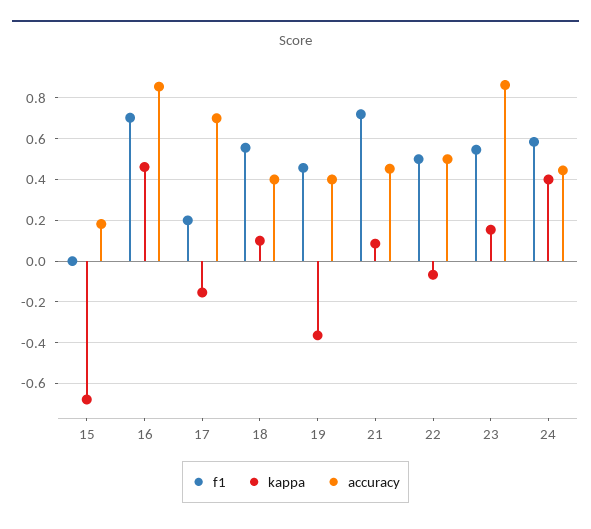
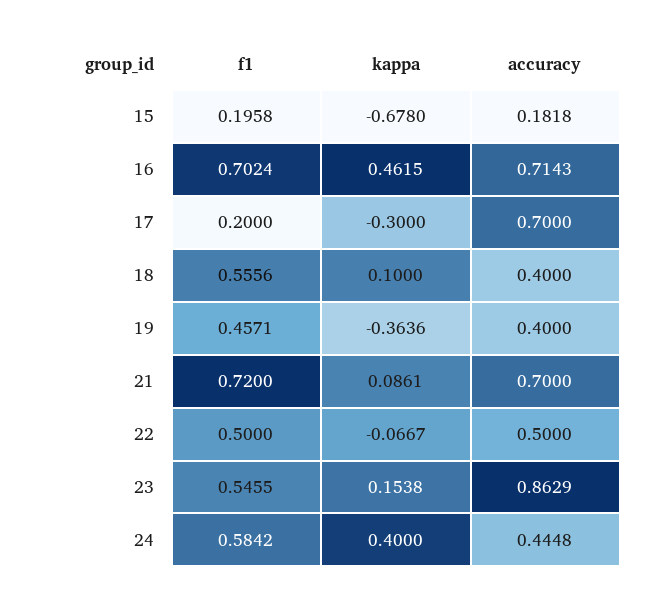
f1, 15: 0 -> 0.1958
accuracy, 16: 0.85 -> 0.7143
kappa, 17: -0.15 -> -0.3
accuracy, 21: 0.45 -> 0.7

